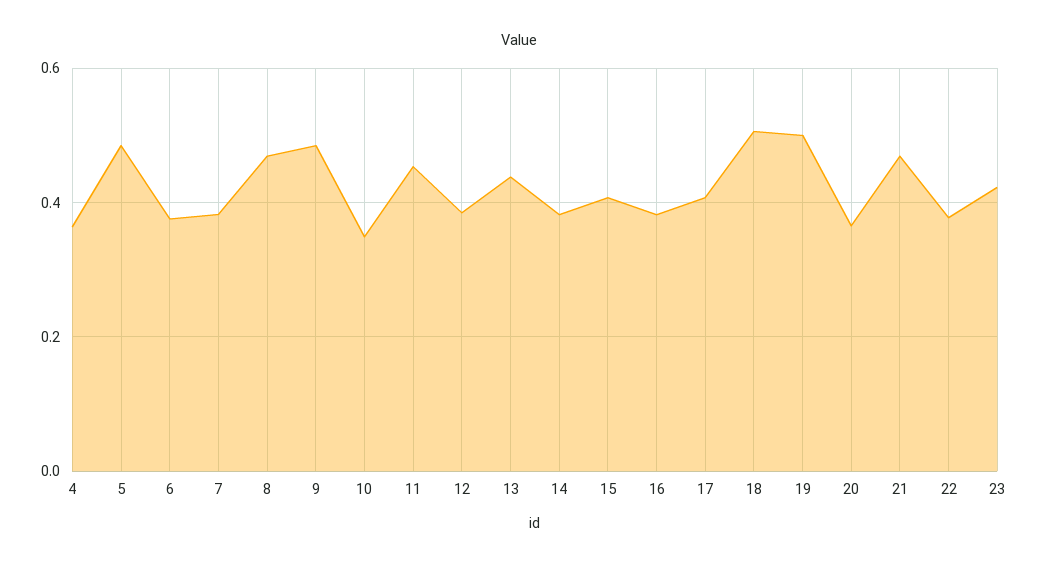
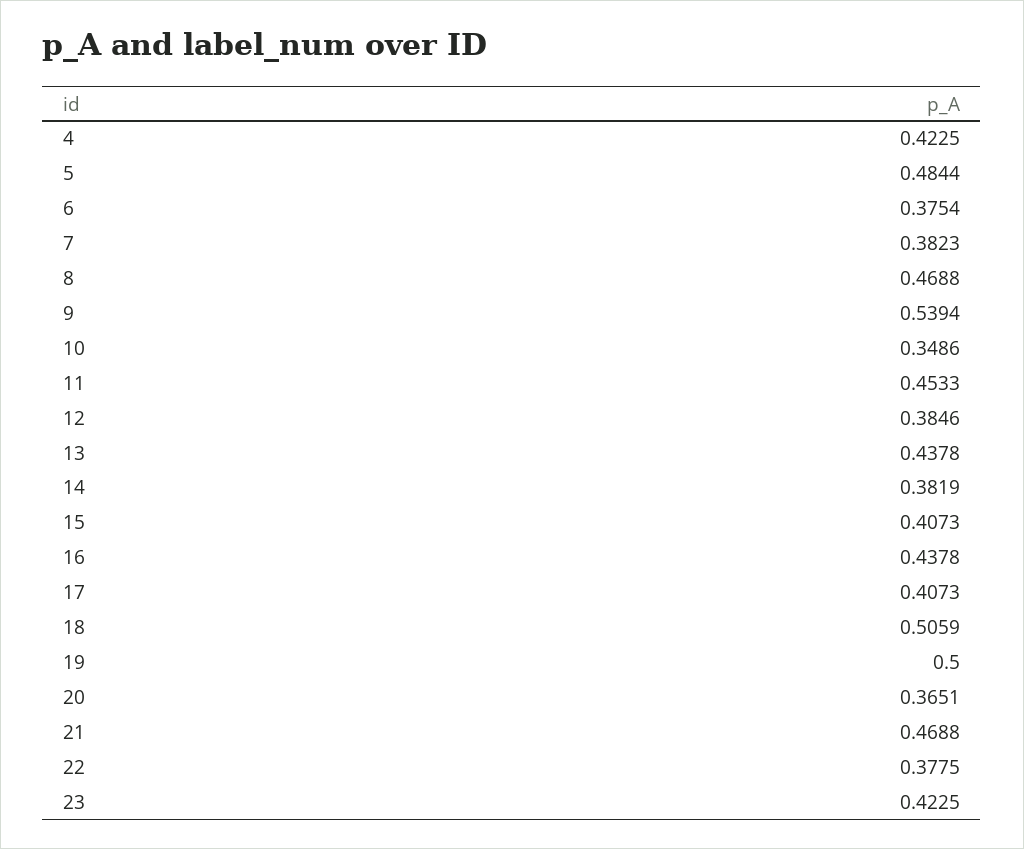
4: 0.36 -> 0.4225
9: 0.48 -> 0.5394
16: 0.38 -> 0.4378

